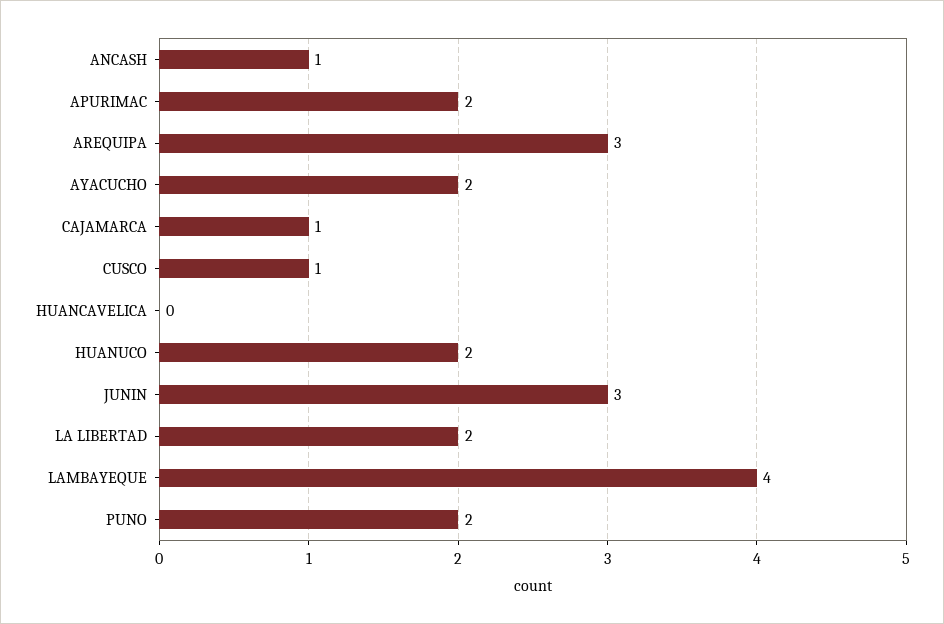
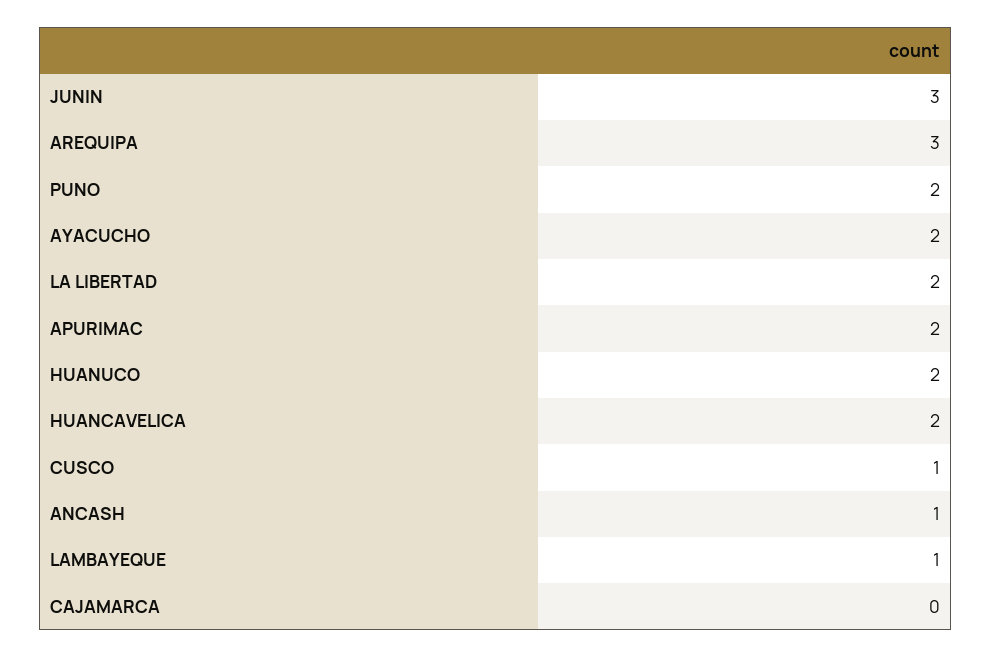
CAJAMARCA: 1 -> 0
HUANCAVELICA: 0 -> 2
LAMBAYEQUE: 4 -> 1

